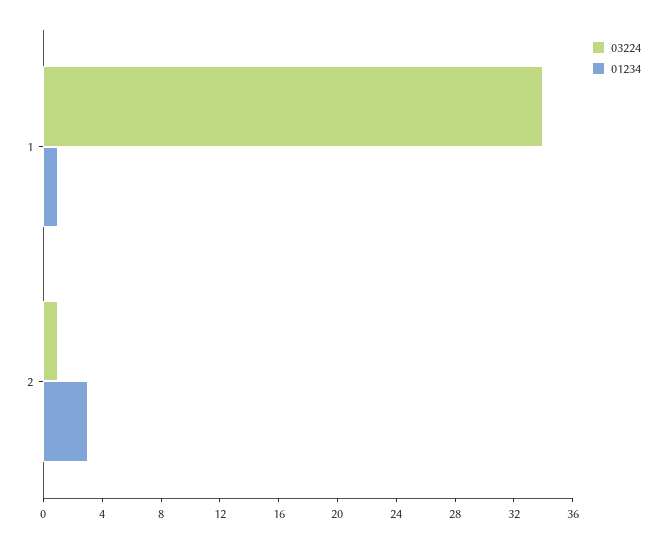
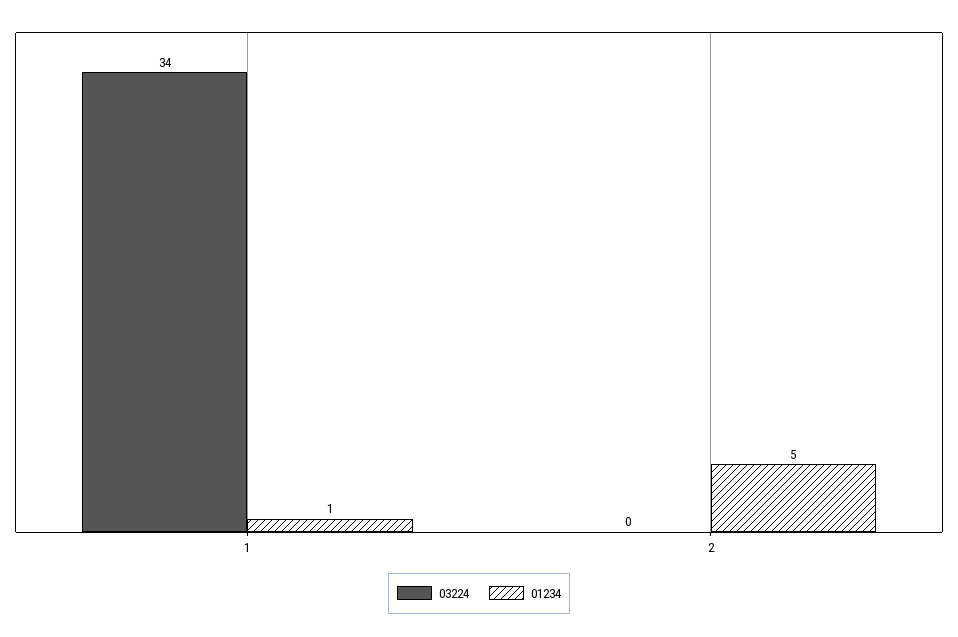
03224, 2: 1 -> 0
01234, 2: 3 -> 5

